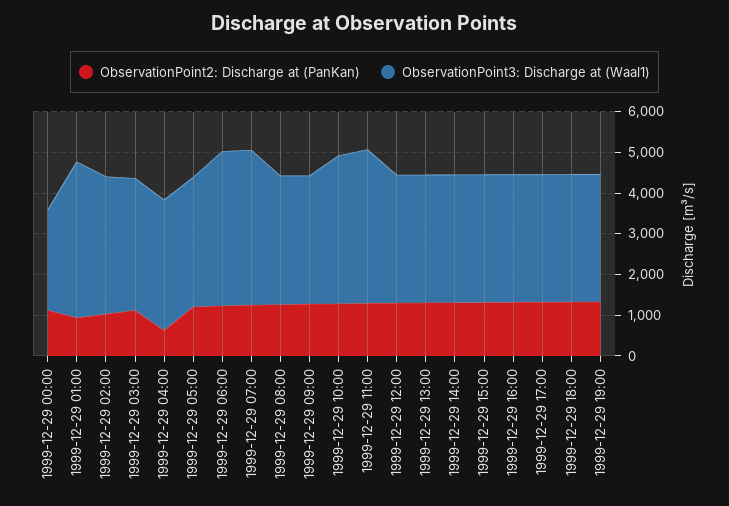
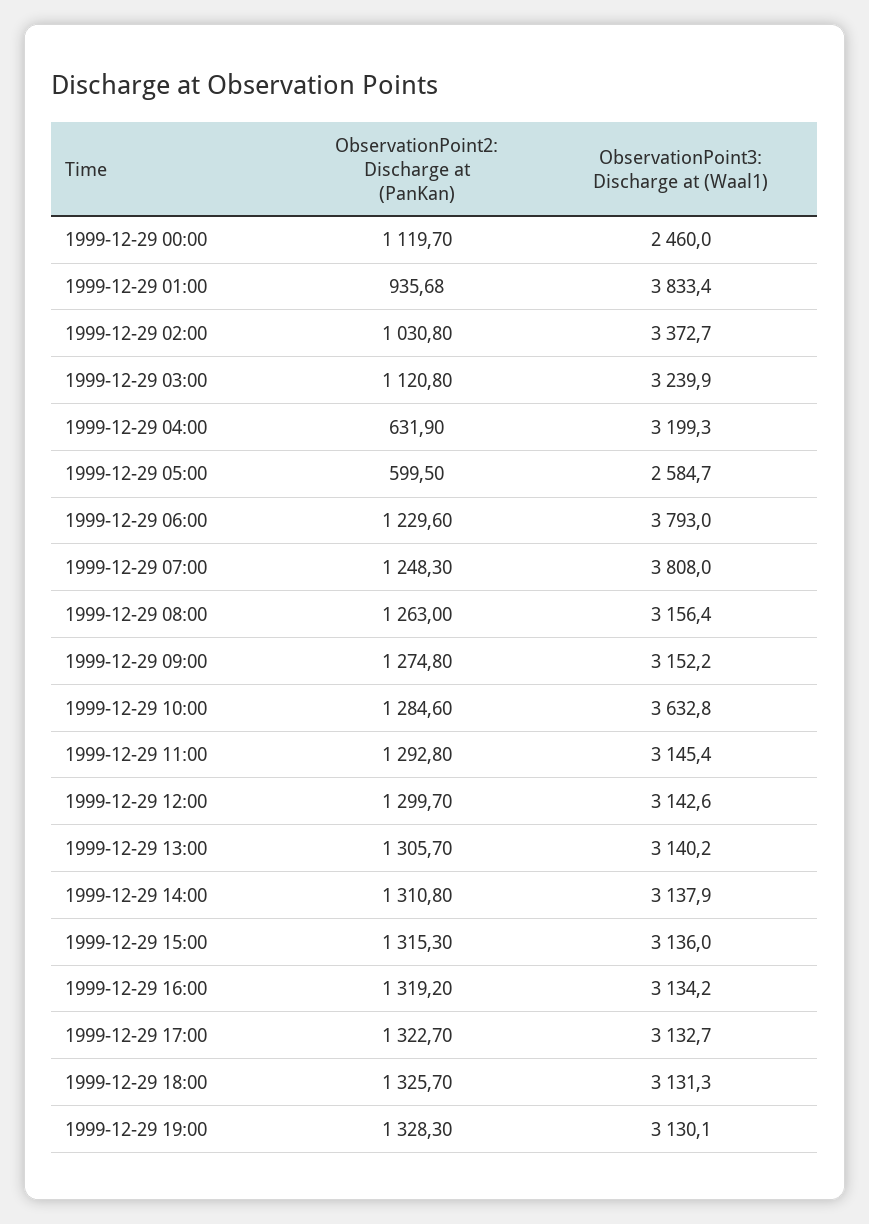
ObservationPoint2: Discharge at (PanKan), 1999-12-29 05:00: 1200 -> 599.5
ObservationPoint3: Discharge at (Waal1), 1999-12-29 05:00: 3200 -> 2584.7
ObservationPoint3: Discharge at (Waal1), 1999-12-29 11:00: 3800 -> 3145.4

